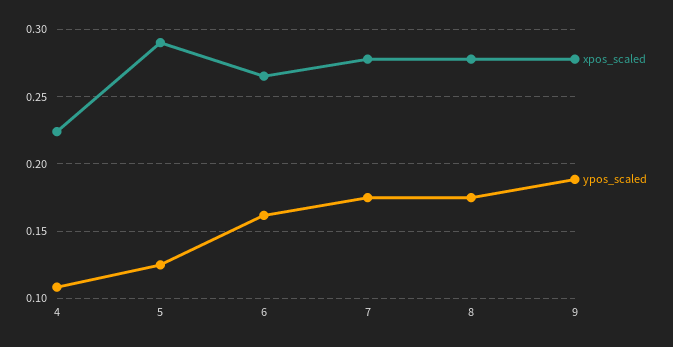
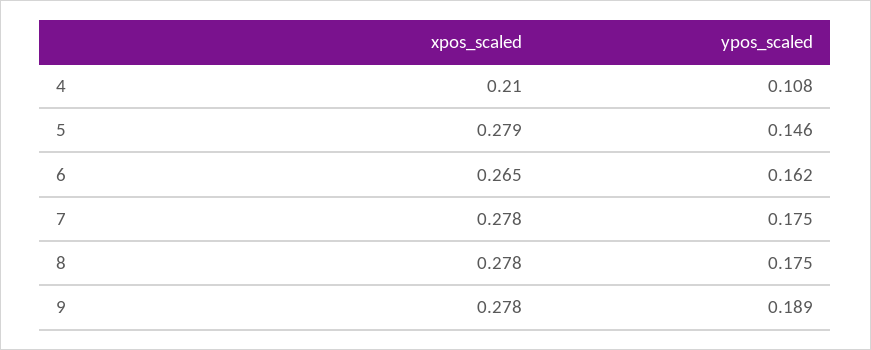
xpos_scaled, 4: 0.225 -> 0.21
xpos_scaled, 5: 0.29 -> 0.279
ypos_scaled, 5: 0.125 -> 0.146

